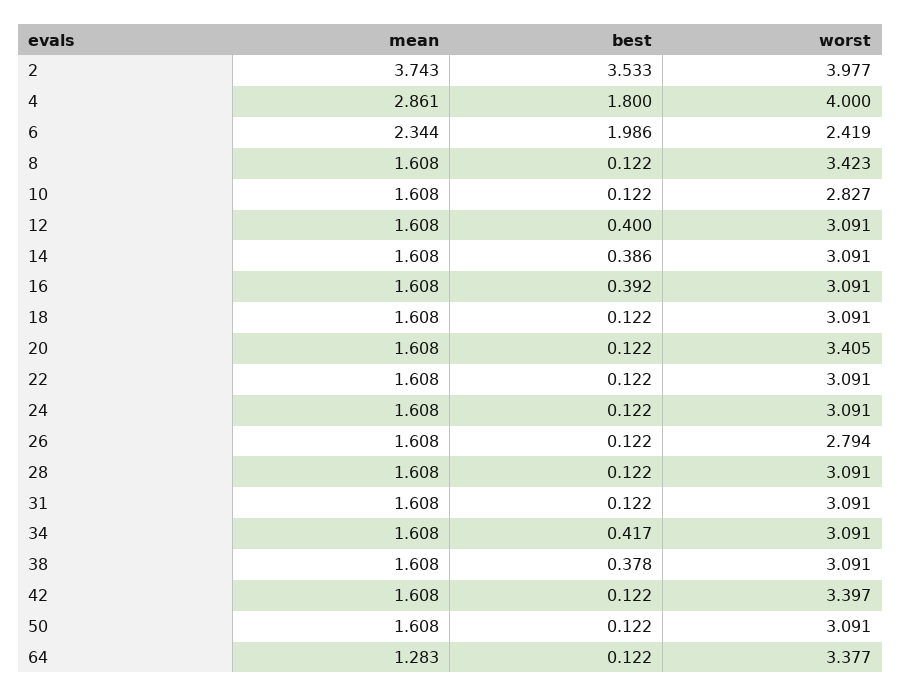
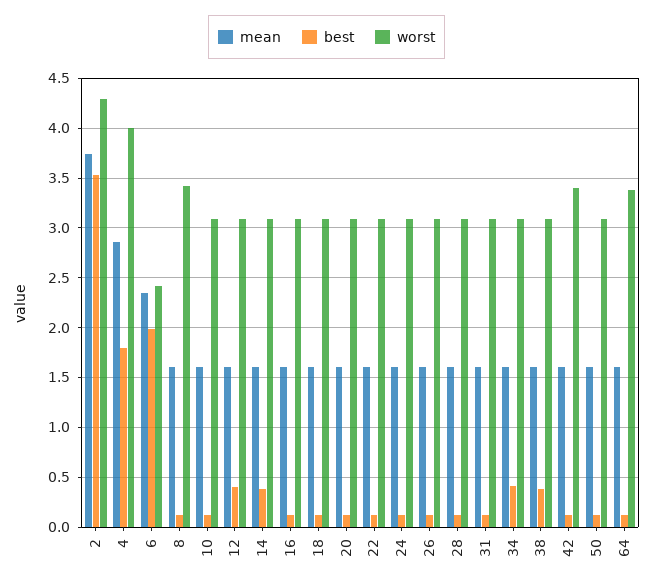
worst, 2: 3.977 -> 4.3
worst, 10: 2.827 -> 3.1
best, 16: 0.392 -> 0.1
worst, 20: 3.405 -> 3.1
worst, 26: 2.794 -> 3.1
mean, 64: 1.283 -> 1.6

